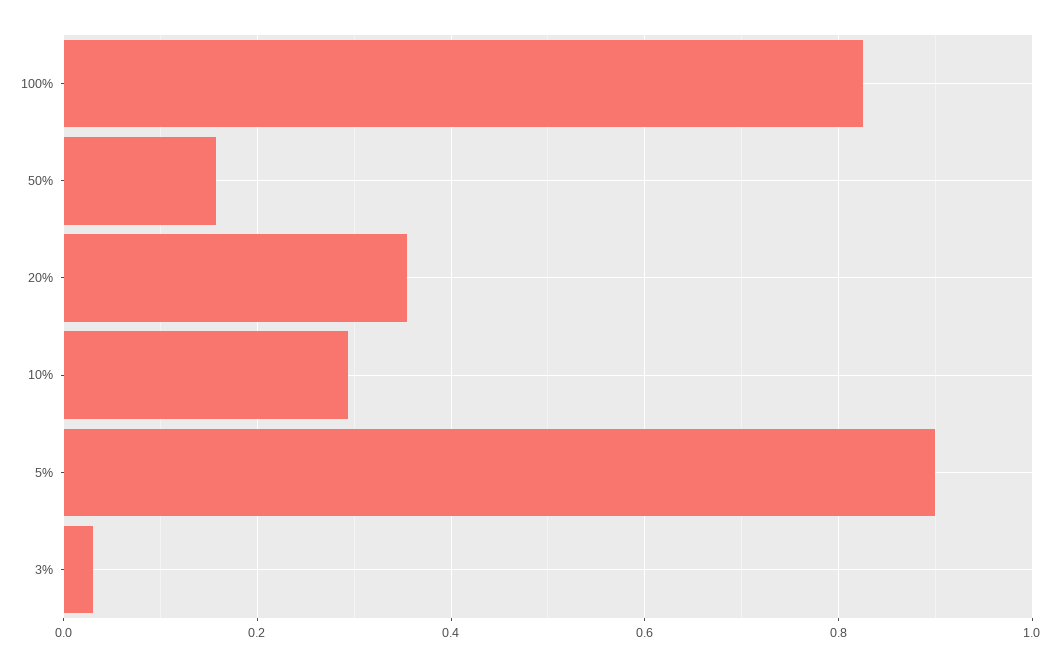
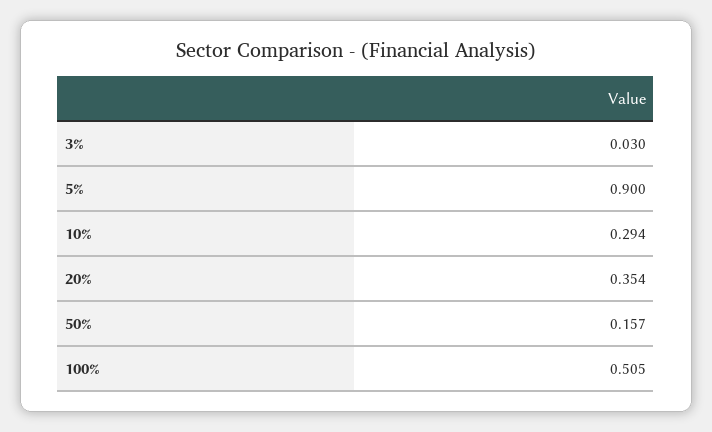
100%: 0.82 -> 0.505

